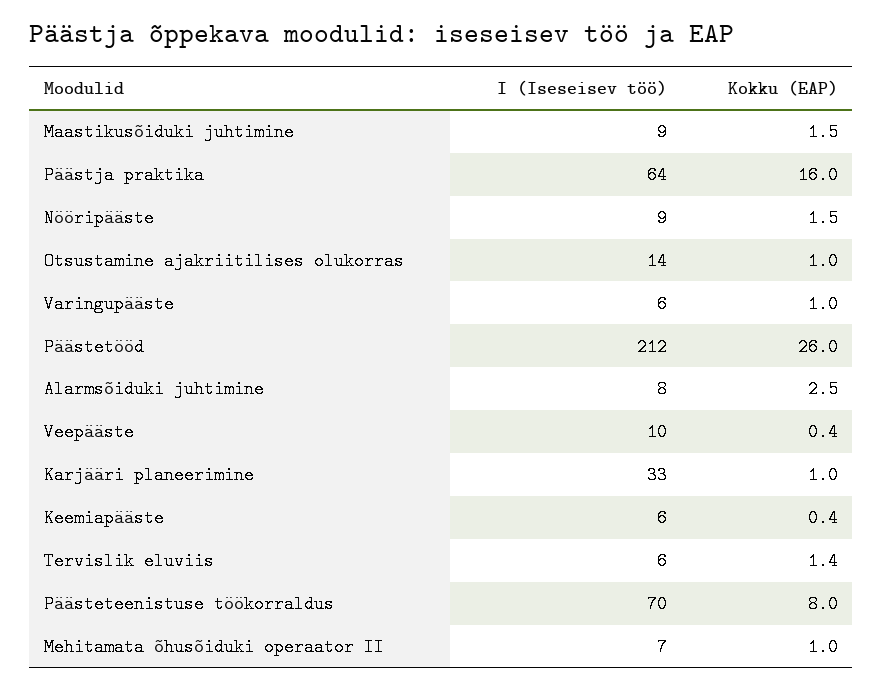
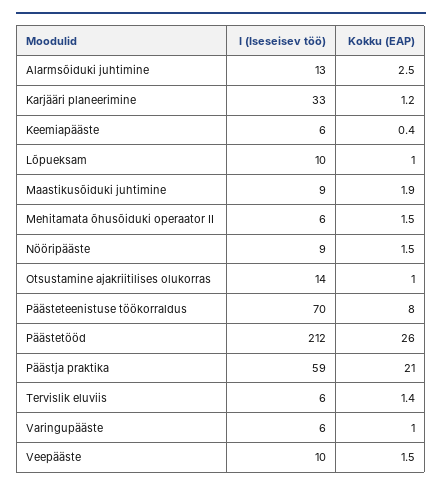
Kokku (EAP), Maastikusõiduki juhtimine: 1.5 -> 1.9
I (Iseseisev töö), Päästja praktika: 64 -> 59
Kokku (EAP), Päästja praktika: 16 -> 21
I (Iseseisev töö), Alarmsõiduki juhtimine: 8 -> 13
Kokku (EAP), Veepääste: 0.4 -> 1.5
Kokku (EAP), Karjääri planeerimine: 1 -> 1.2
I (Iseseisev töö), Mehitamata õhusõiduki operaator II: 7 -> 6
Kokku (EAP), Mehitamata õhusõiduki operaator II: 1 -> 1.5
I (Iseseisev töö), Lõpueksam: none -> 10
Kokku (EAP), Lõpueksam: none -> 1

